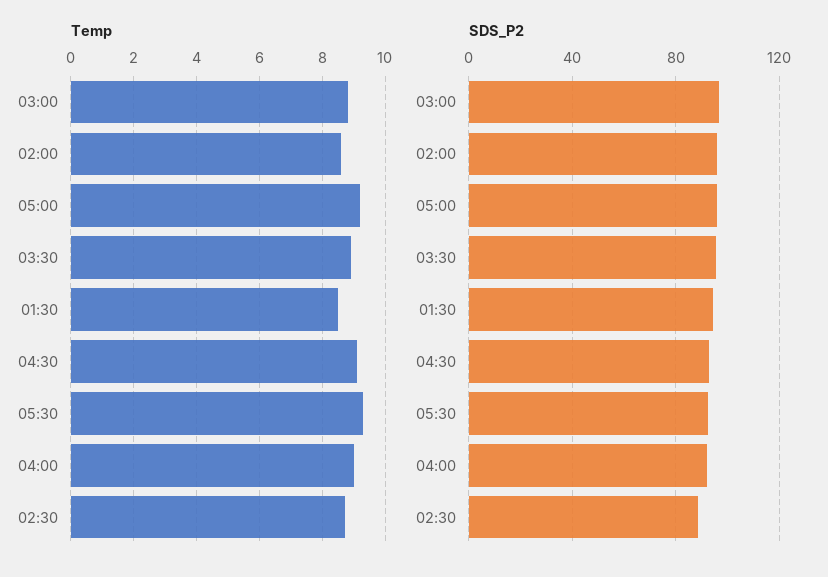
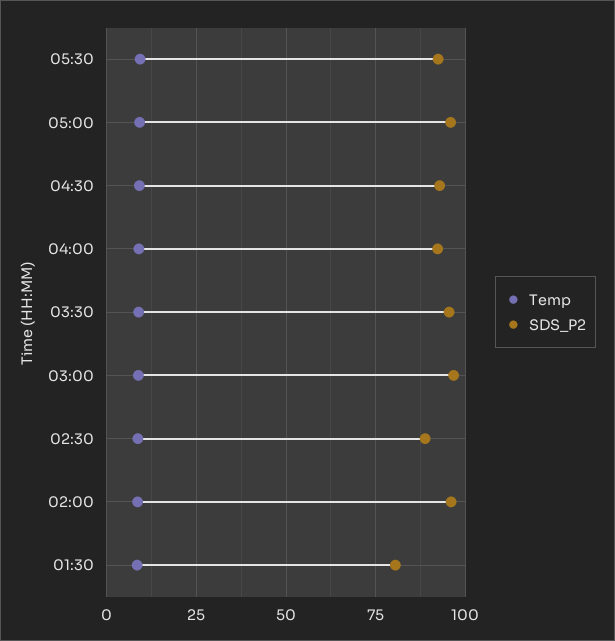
SDS_P2, 01:30: 95 -> 80

